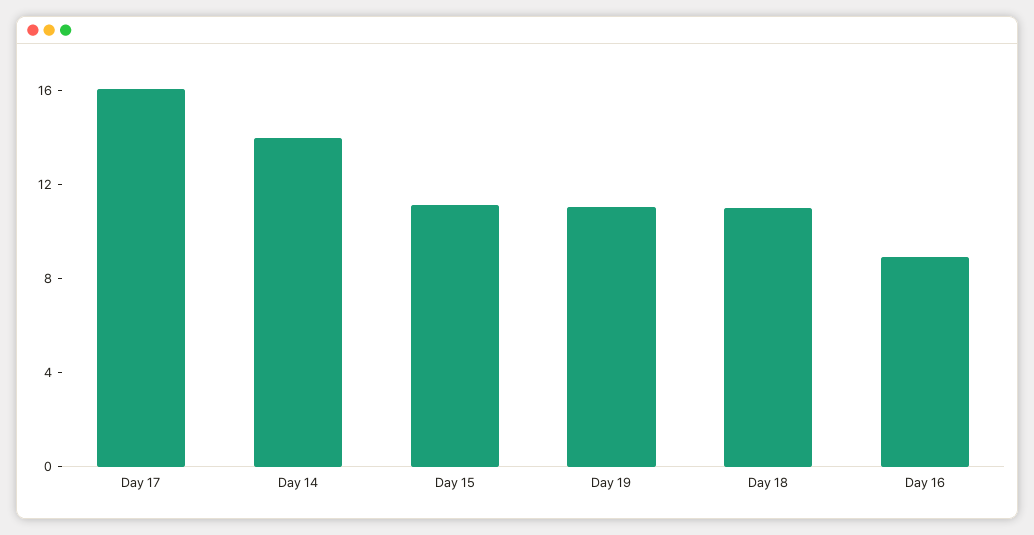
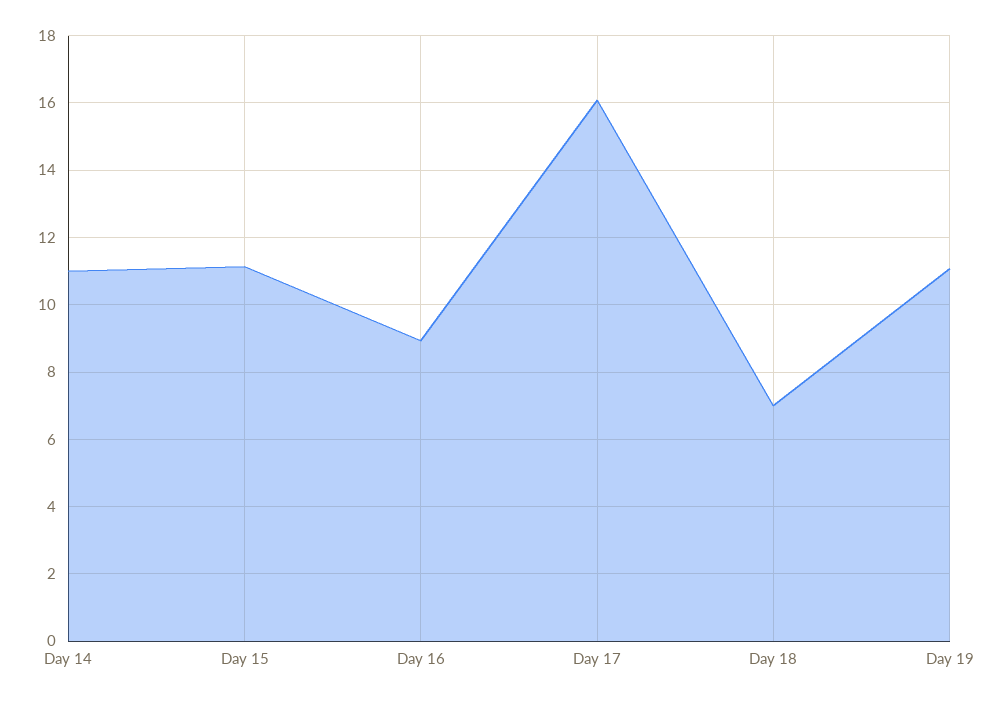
Day 14: 14 -> 11
Day 18: 11 -> 7

